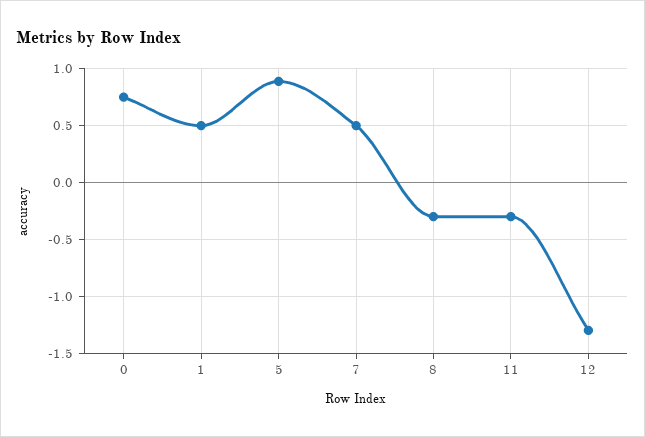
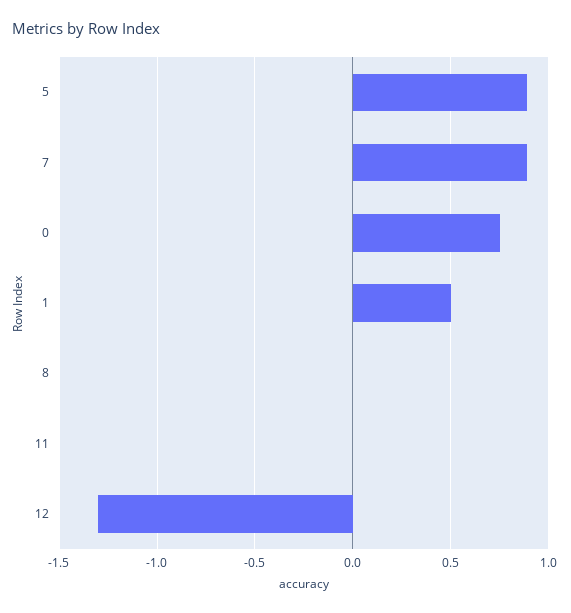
7: 0.5 -> 0.9
8: -0.3 -> 0
11: -0.3 -> 0

